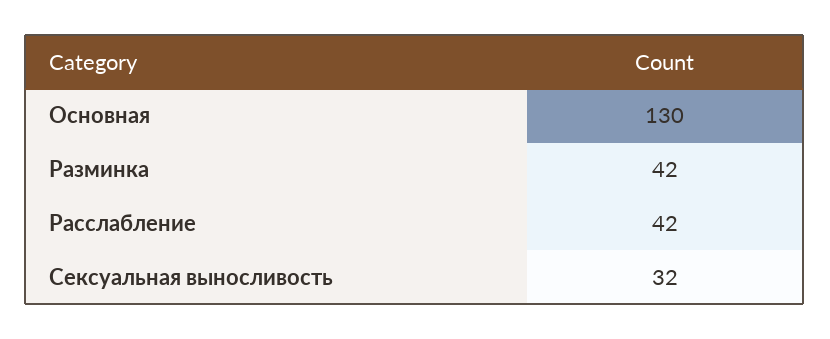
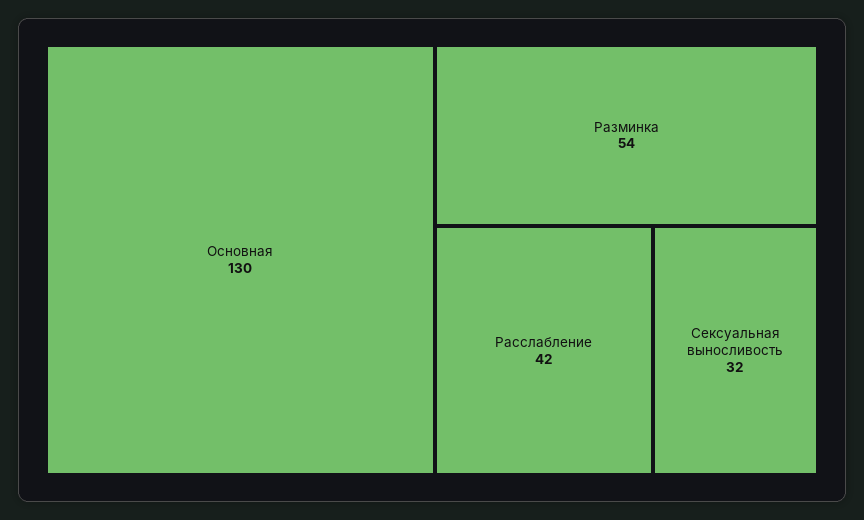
Разминка: 42 -> 54

